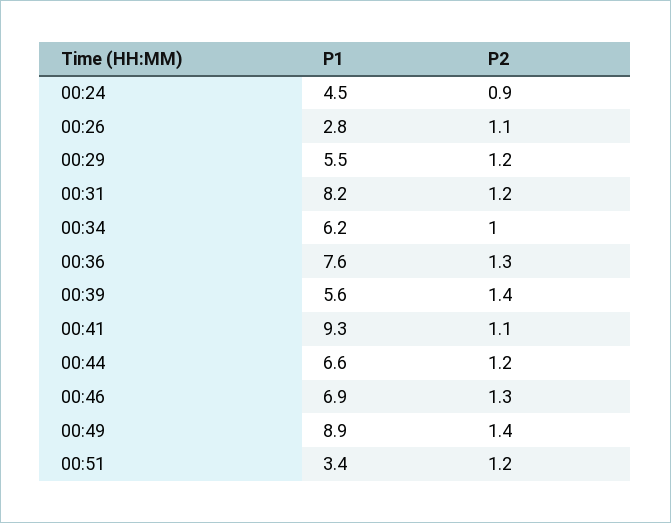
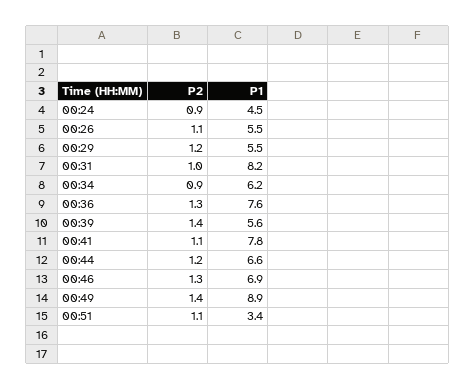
P1, 00:26: 2.8 -> 5.5
P2, 00:31: 1.2 -> 1
P2, 00:34: 1 -> 0.9
P1, 00:41: 9.3 -> 7.8
P2, 00:51: 1.2 -> 1.1

